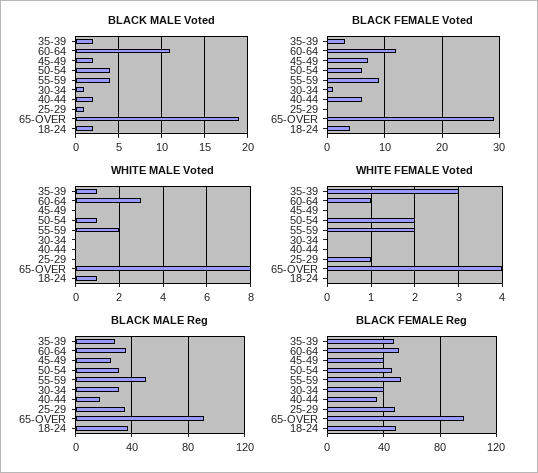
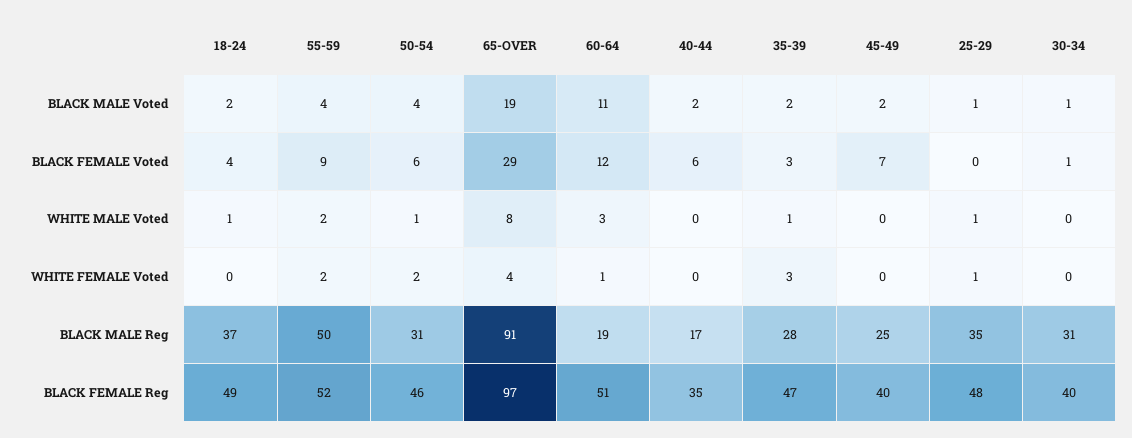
WHITE MALE Voted, 25-29: 0 -> 1
BLACK MALE Reg, 60-64: 35 -> 19

